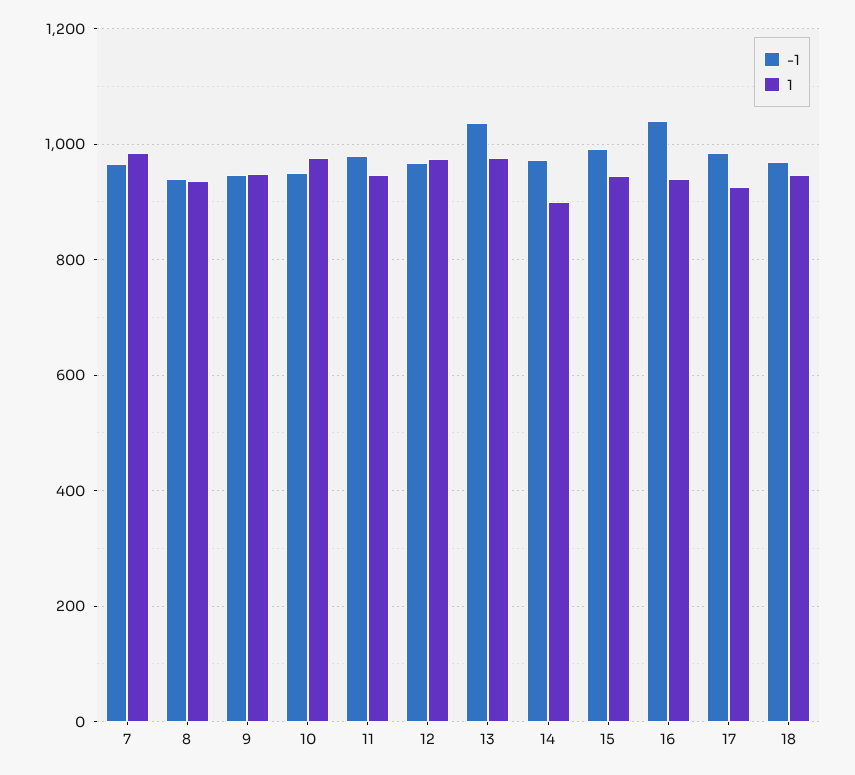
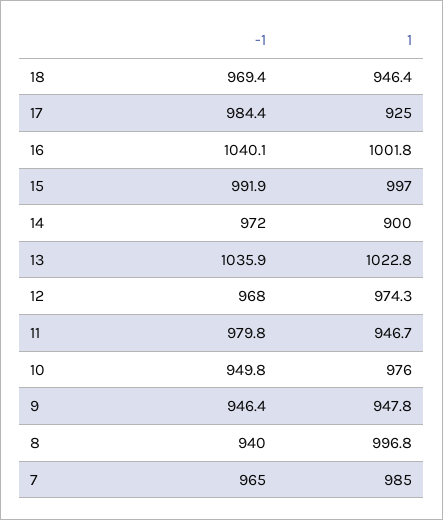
1, 8: 940 -> 996.8
1, 13: 980 -> 1022.8
1, 15: 940 -> 997
1, 16: 940 -> 1001.8

